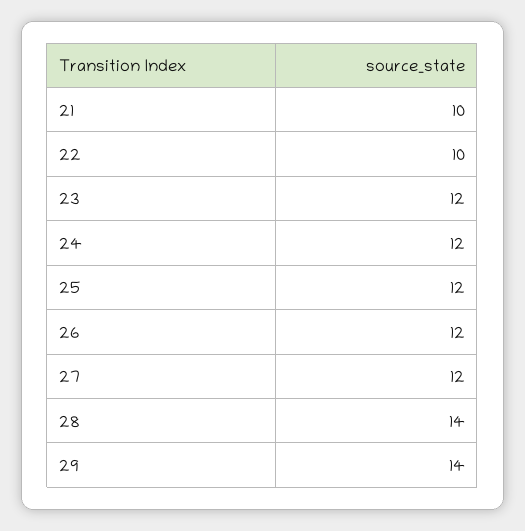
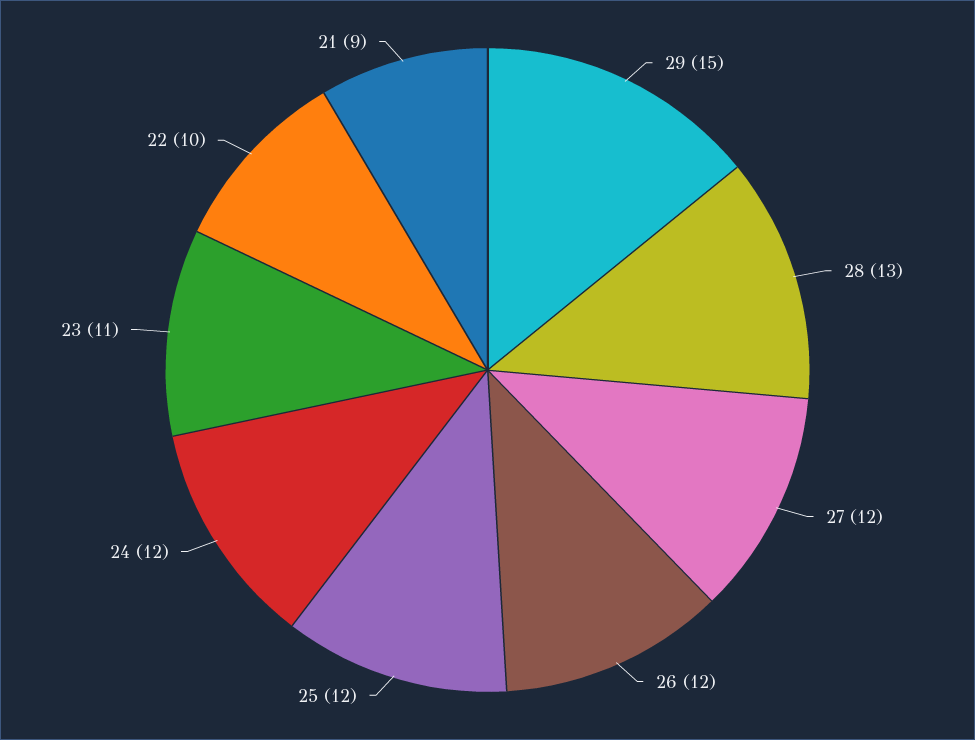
21: 10 -> 9
23: 12 -> 11
28: 14 -> 13
29: 14 -> 15

